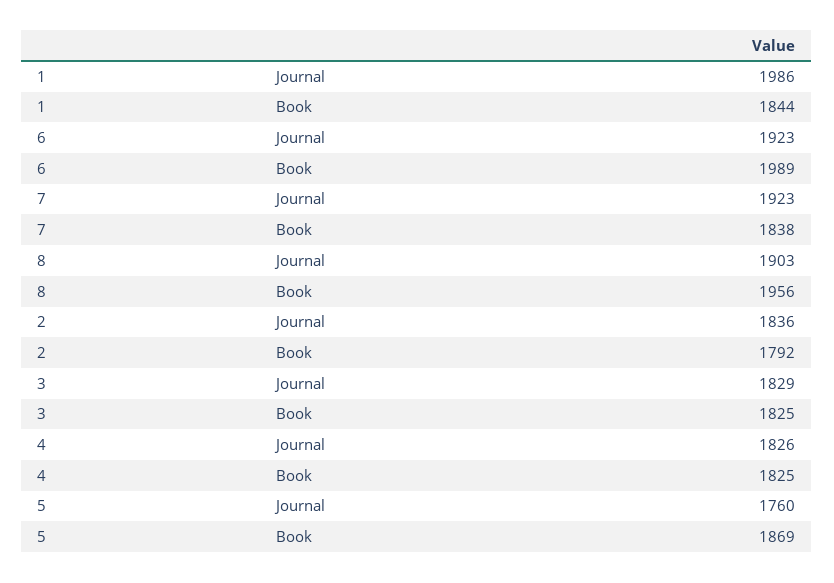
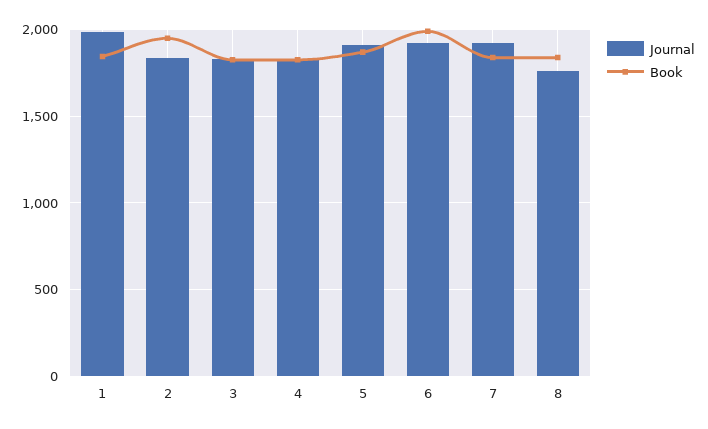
Journal, 8: 1903 -> 1750
Book, 8: 1956 -> 1850
Book, 2: 1792 -> 1950
Journal, 5: 1760 -> 1900

